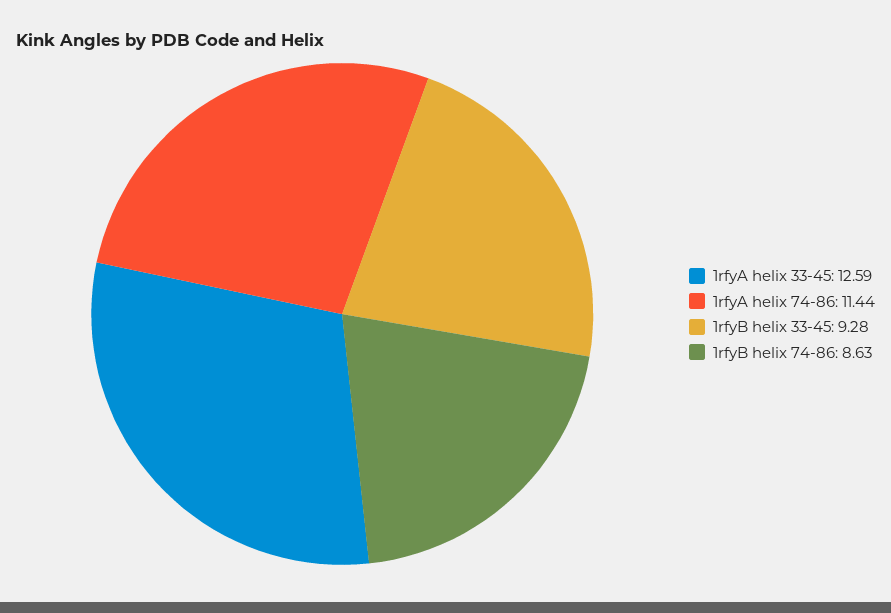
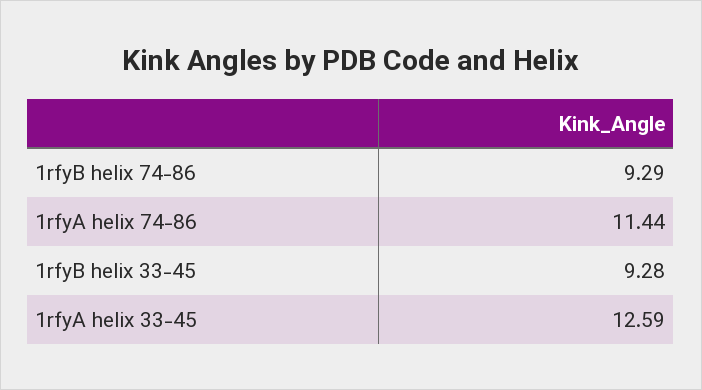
1rfyB helix 74-86: 8.63 -> 9.29

